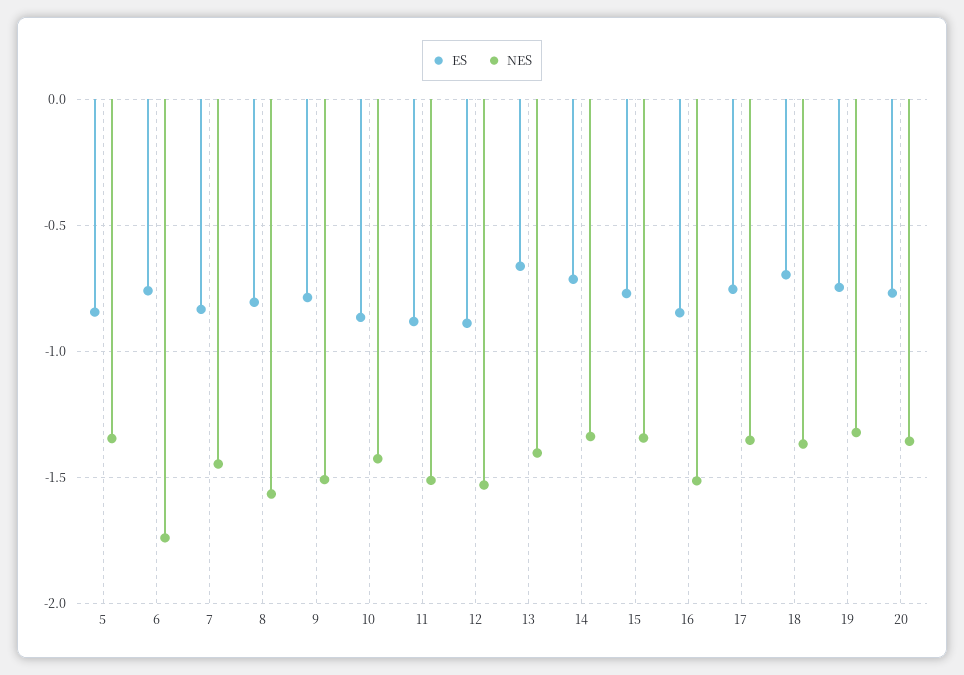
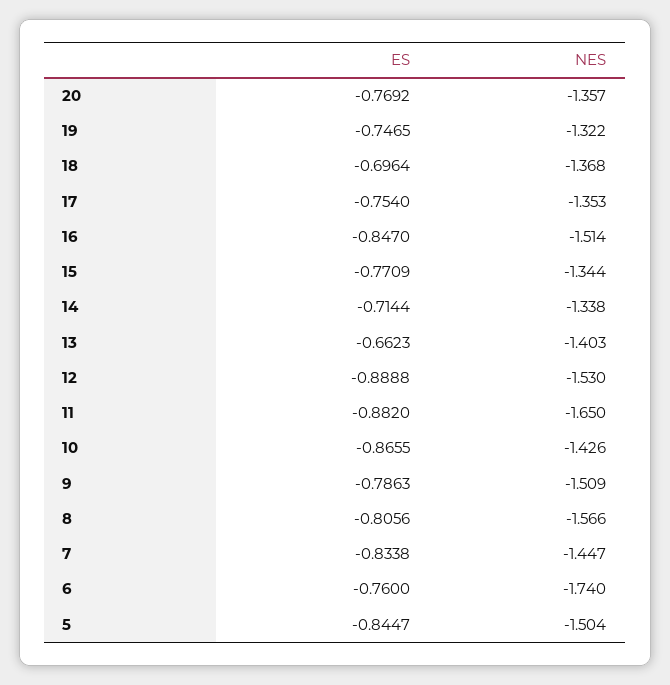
NES, 5: -1.35 -> -1.504
NES, 11: -1.5 -> -1.65

